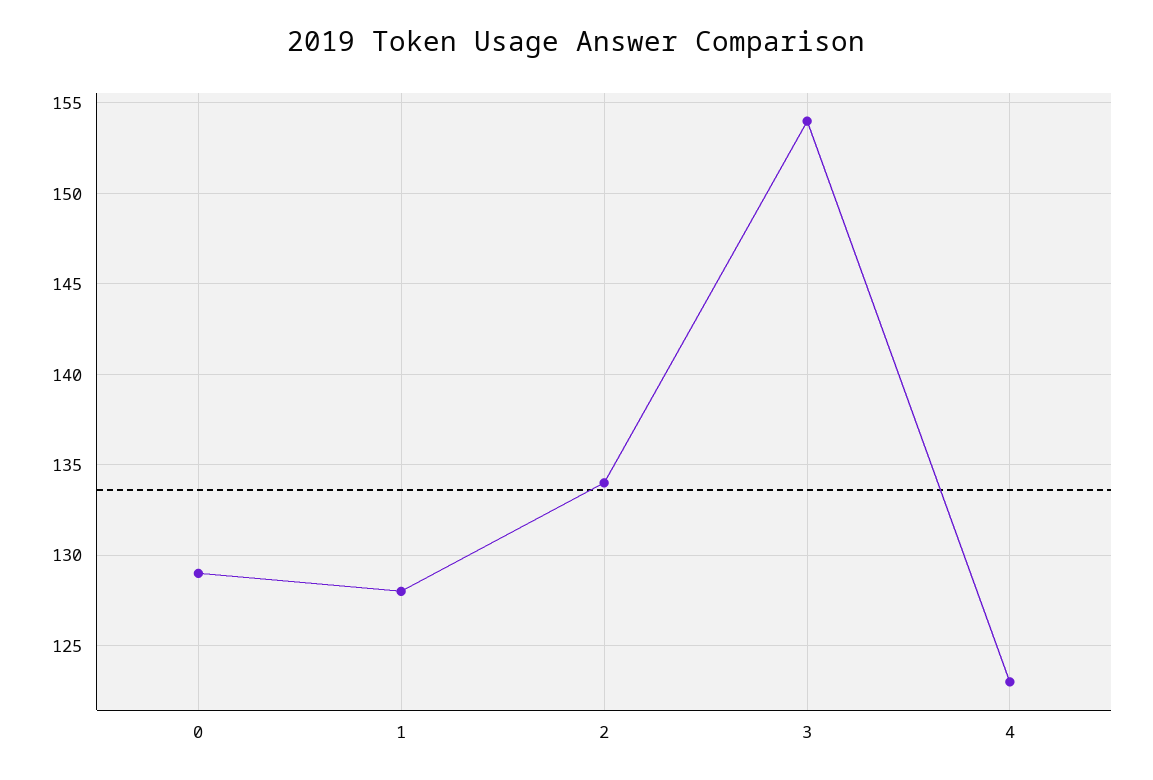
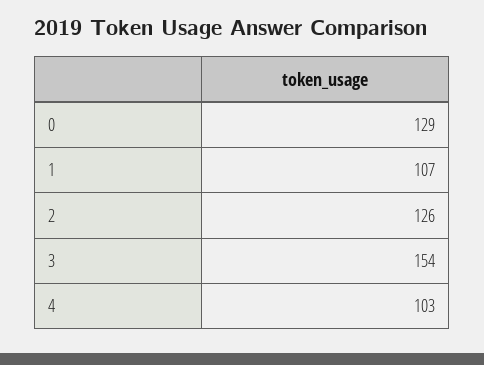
1: 128 -> 107
2: 134 -> 126
4: 123 -> 103

